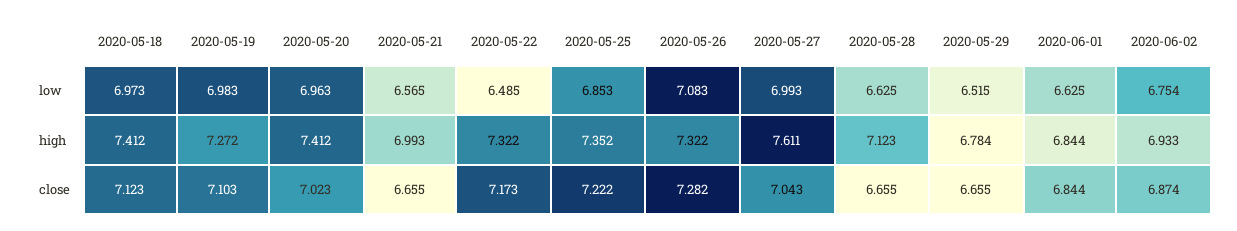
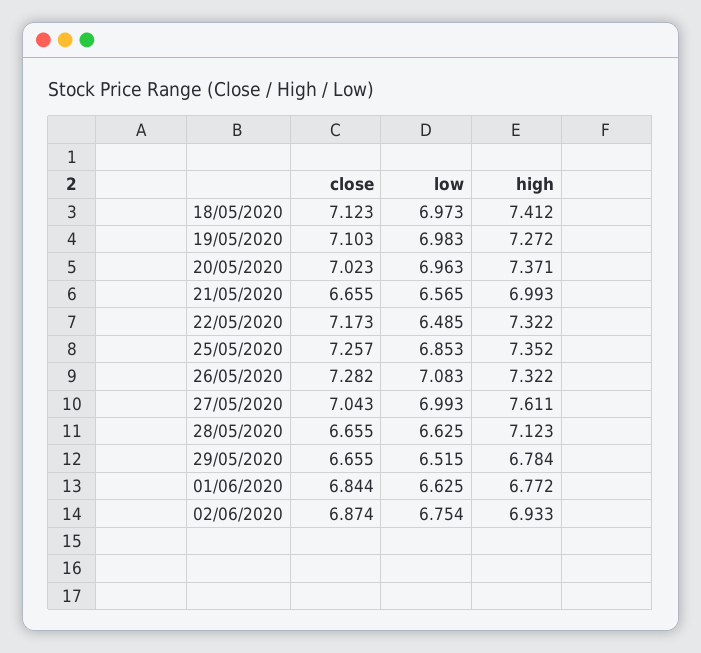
2020-05-20, high: 7.412 -> 7.371
2020-06-01, high: 6.844 -> 6.772
2020-05-25, close: 7.222 -> 7.257

